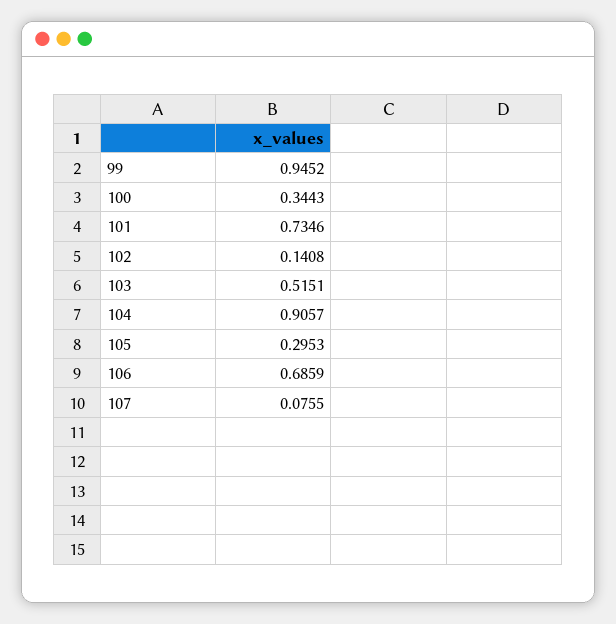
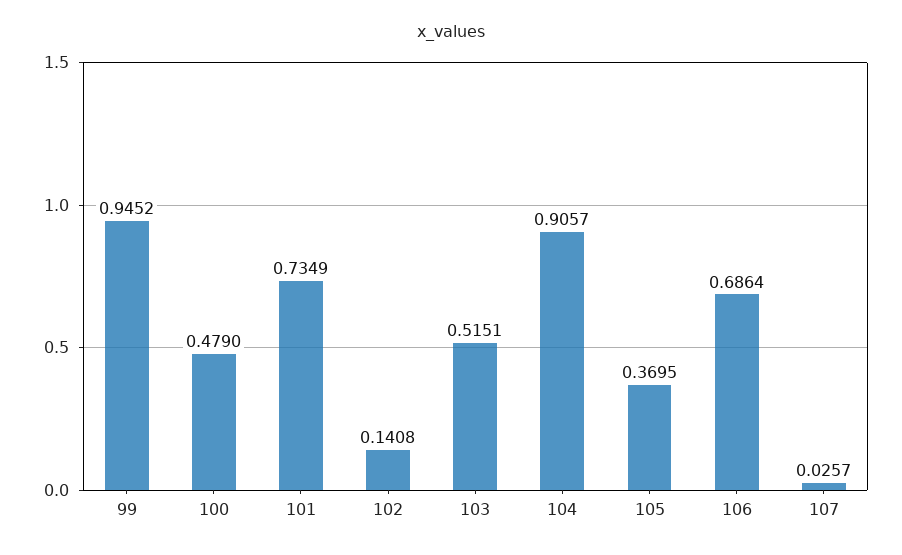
100: 0.3443 -> 0.479
101: 0.7346 -> 0.7349
105: 0.2953 -> 0.3695
106: 0.6859 -> 0.6864
107: 0.0755 -> 0.0257

